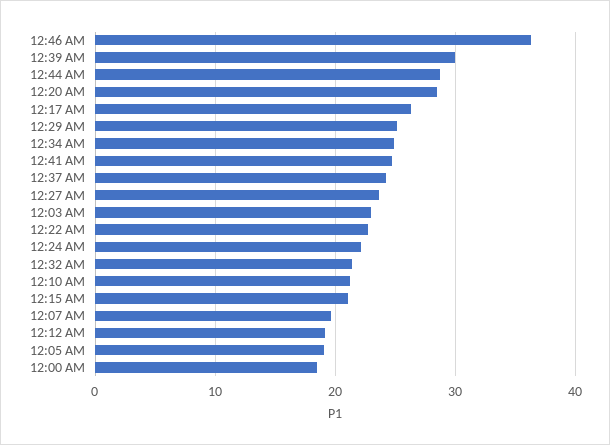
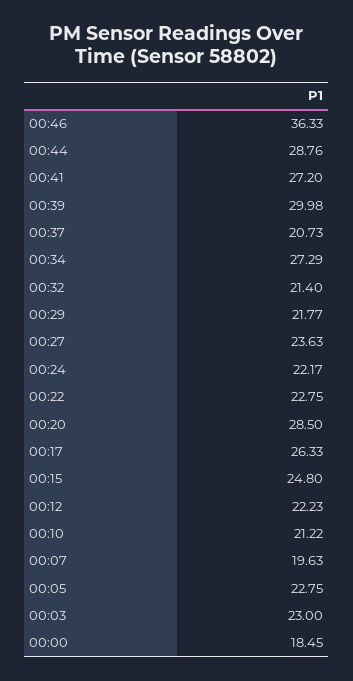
12:29 AM: 25 -> 21.77
12:34 AM: 25 -> 27.29
12:41 AM: 25 -> 27.2
12:37 AM: 24 -> 20.73
12:15 AM: 21 -> 24.8
12:12 AM: 19 -> 22.23
12:05 AM: 19 -> 22.75

